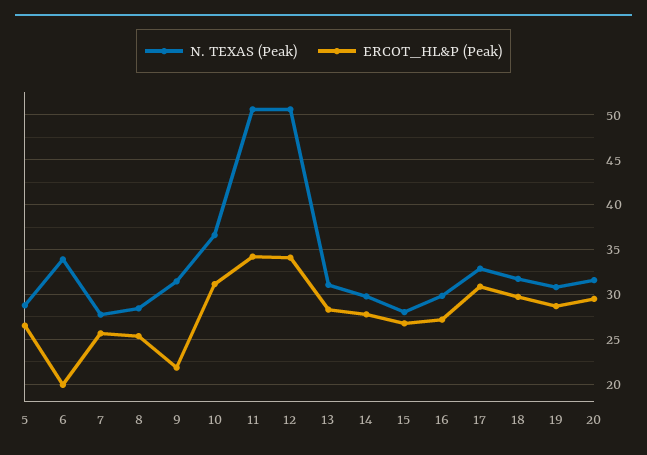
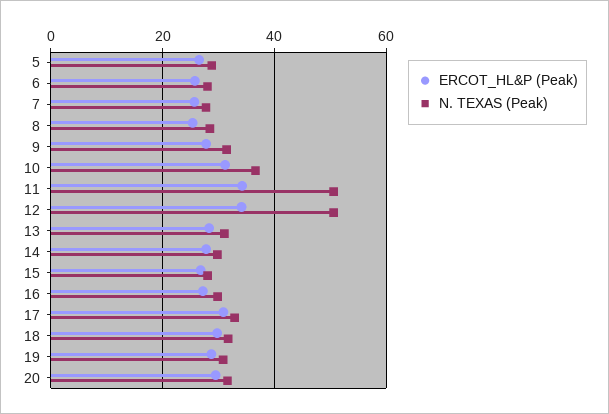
N. TEXAS (Peak), 6: 34 -> 28
ERCOT_HL&P (Peak), 6: 20 -> 26
ERCOT_HL&P (Peak), 9: 22 -> 28

